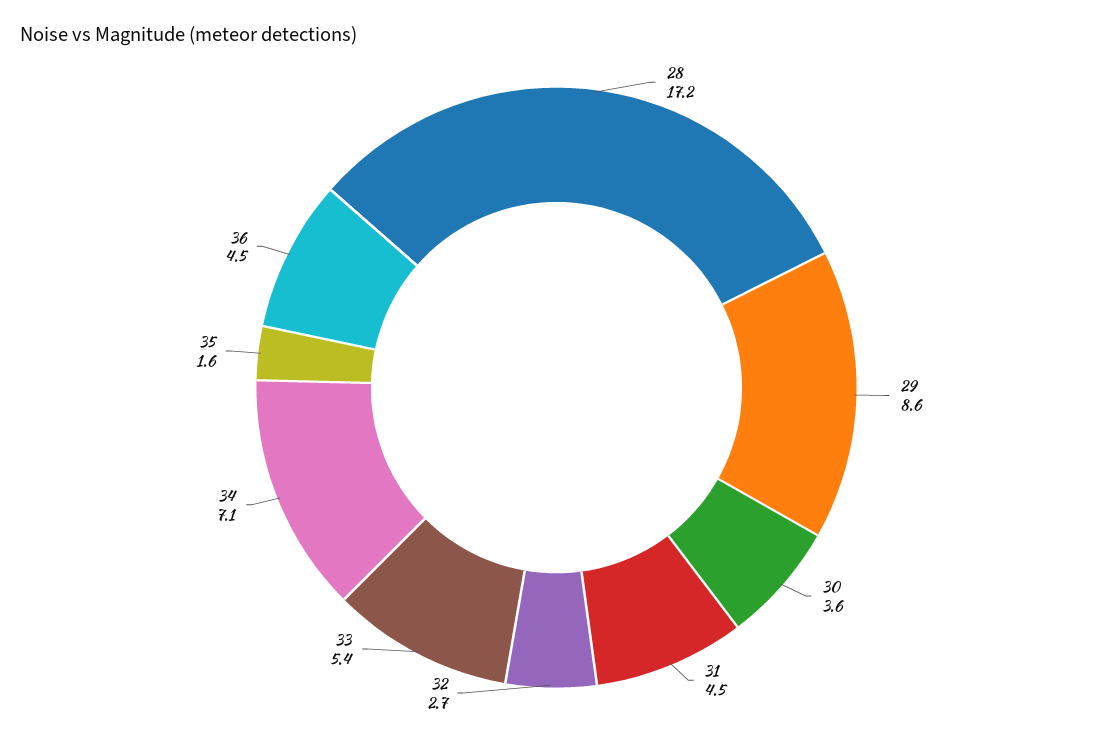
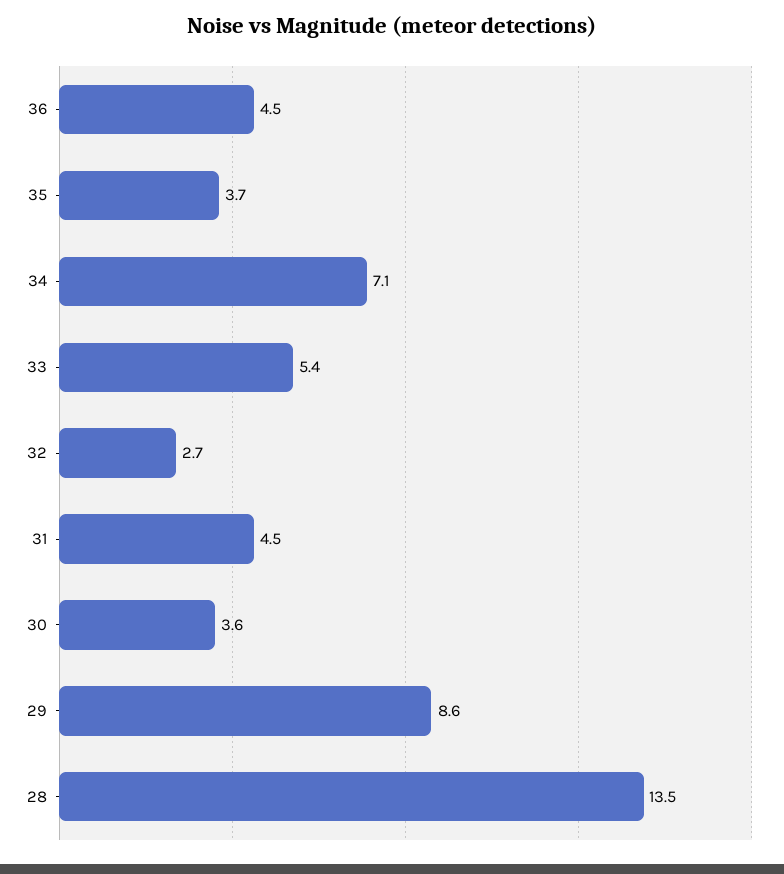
28: 17.2 -> 13.5
35: 1.6 -> 3.7

